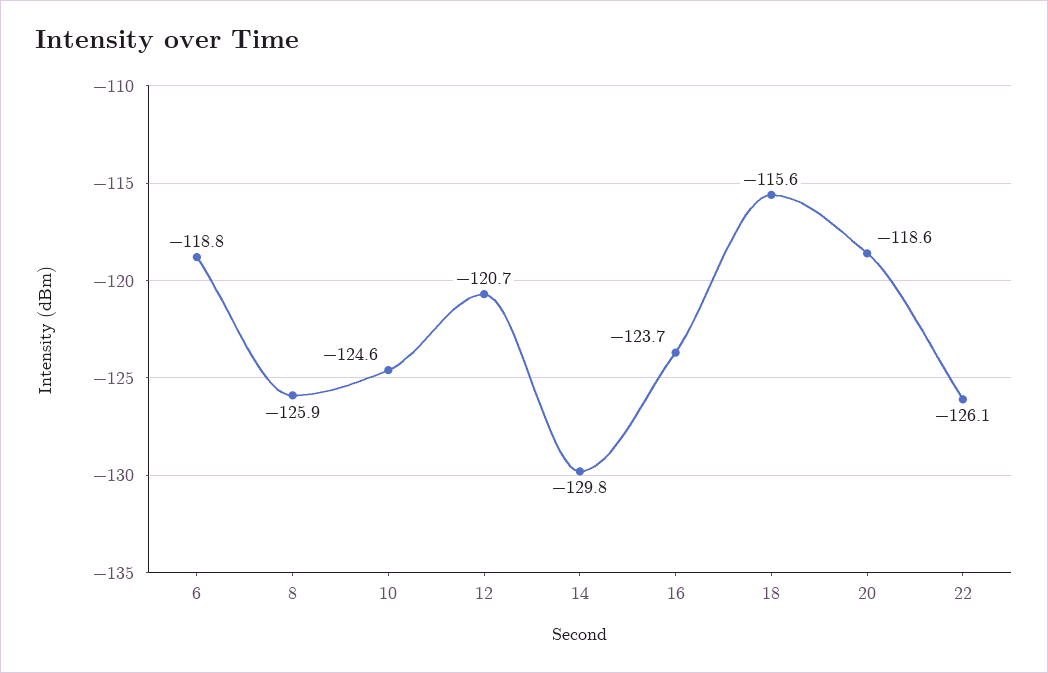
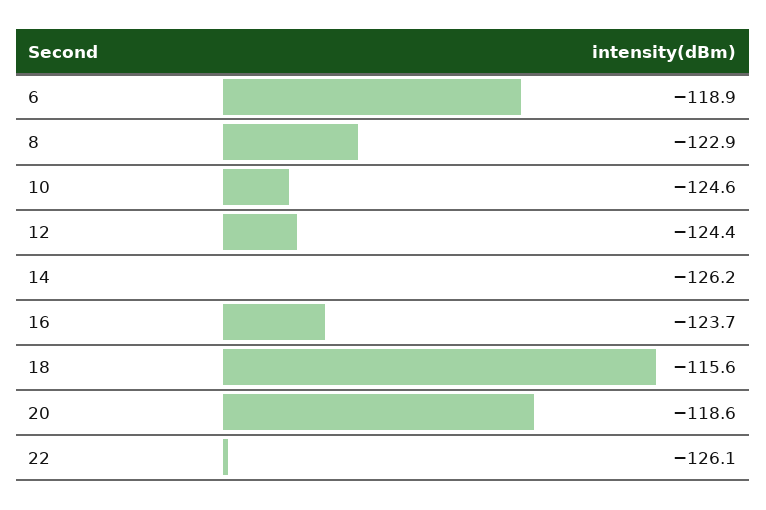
6: -118.8 -> -118.9
8: -125.9 -> -122.9
12: -120.7 -> -124.4
14: -129.8 -> -126.2

